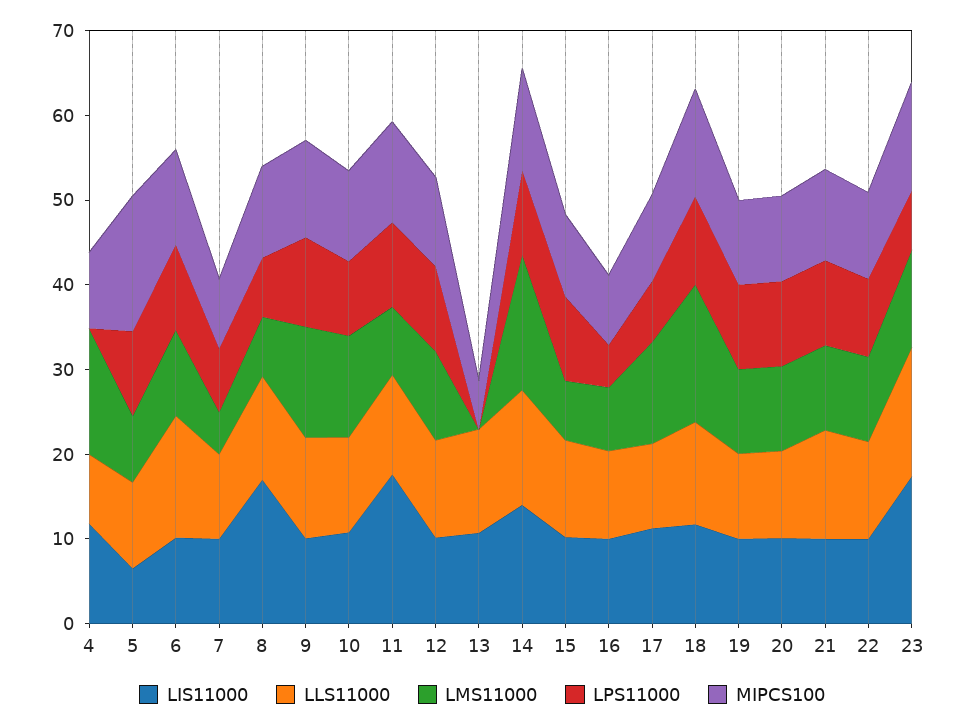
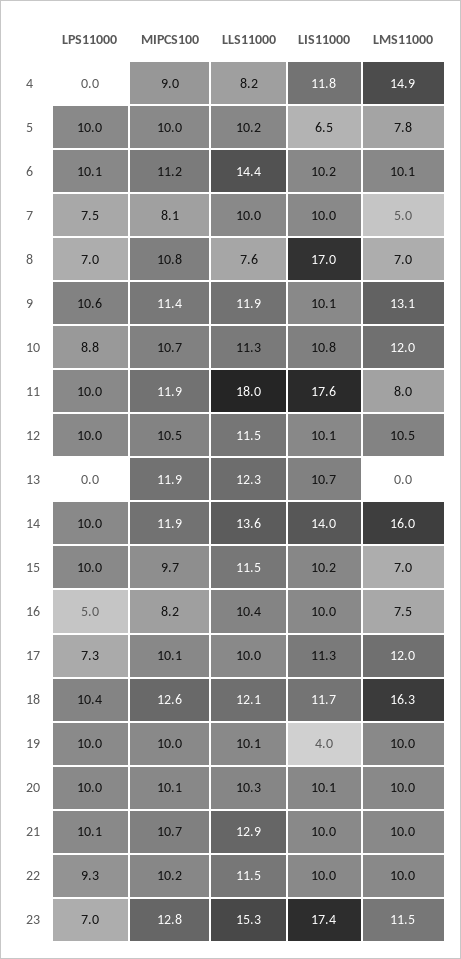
MIPCS100, 5: 16 -> 10
LLS11000, 8: 12 -> 7.6
LLS11000, 11: 12 -> 18
MIPCS100, 13: 6 -> 11.9
LIS11000, 19: 10 -> 4

